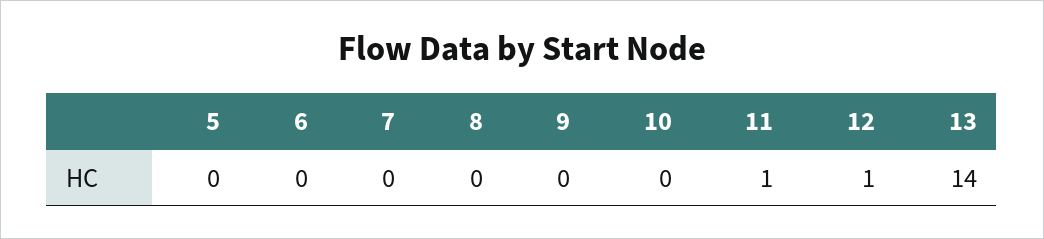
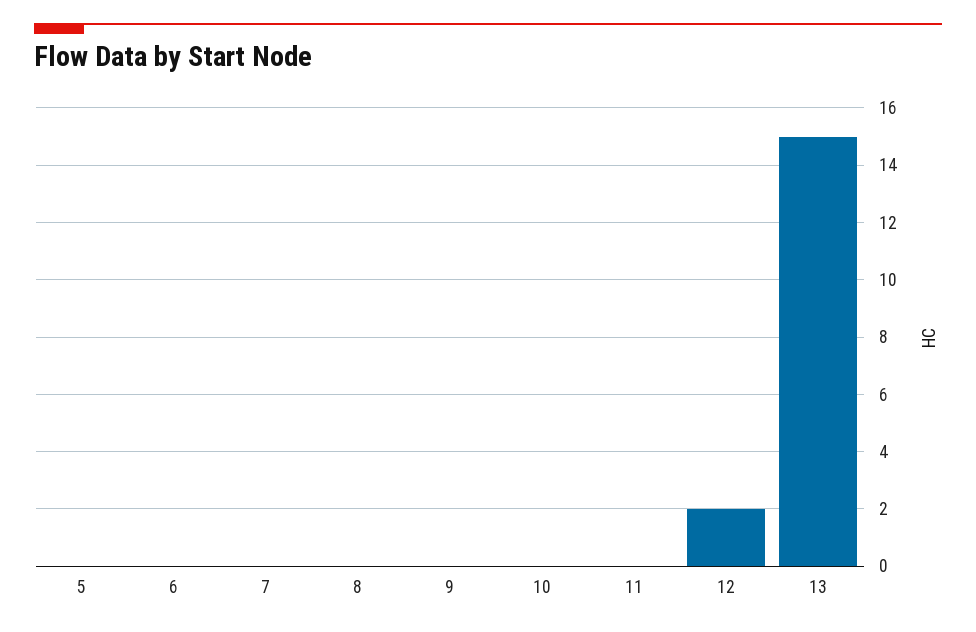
11: 1 -> 0
12: 1 -> 2
13: 14 -> 15

